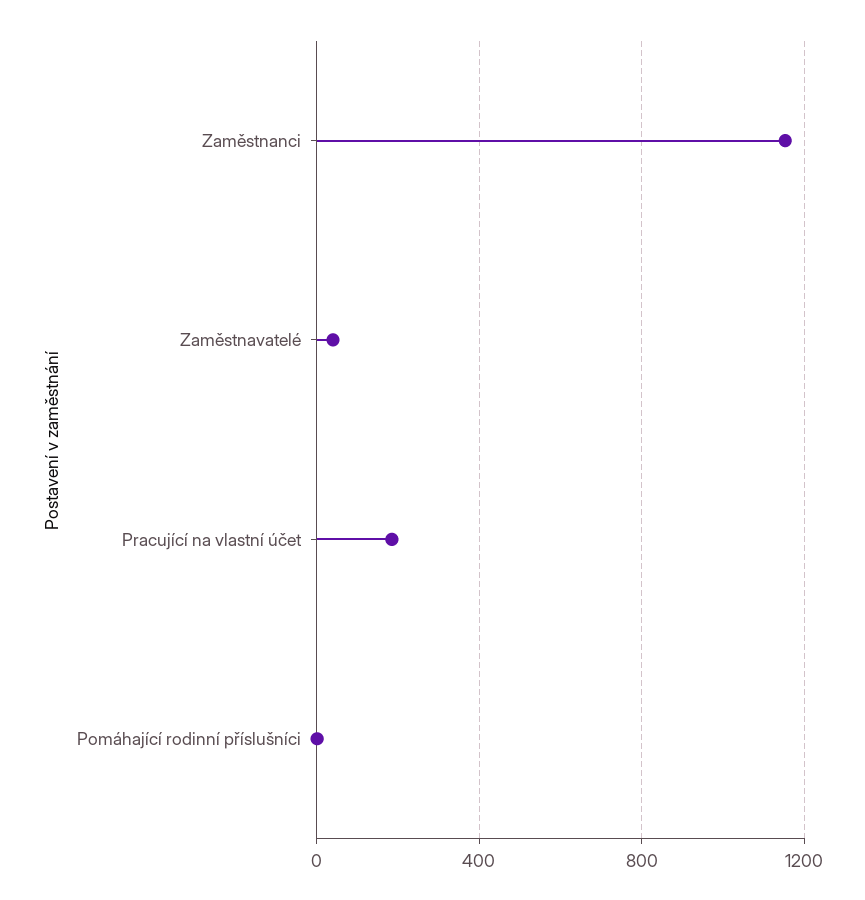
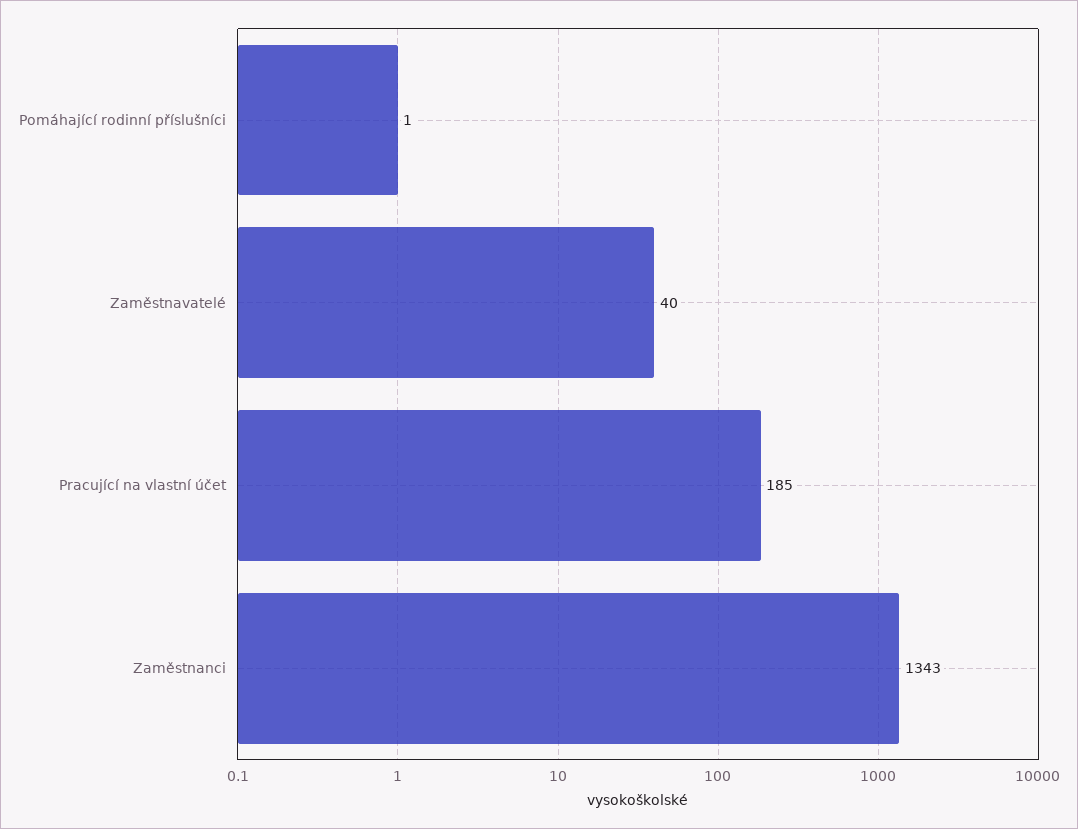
Zaměstnanci: 1150 -> 1343

